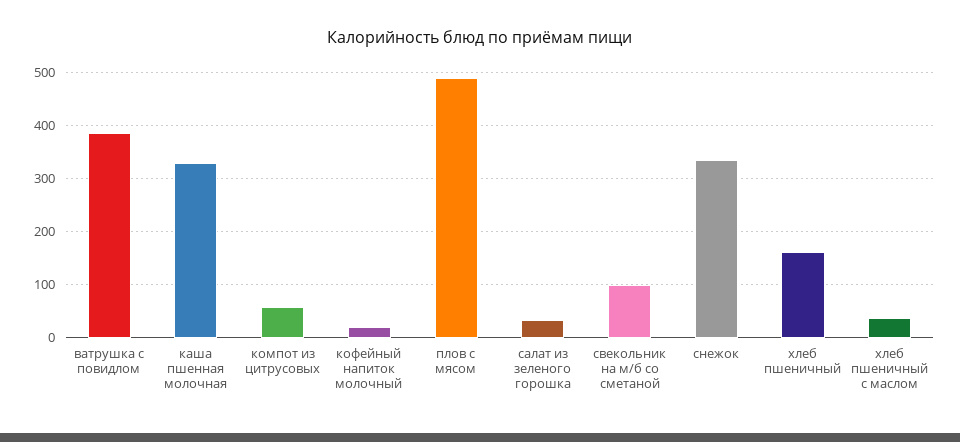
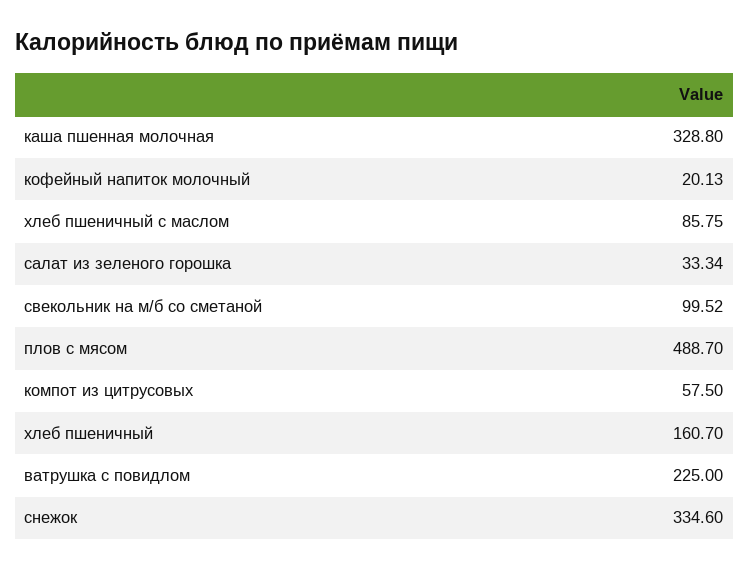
ватрушка с повидлом: 380 -> 225
хлеб пшеничный с маслом: 40 -> 85.75

